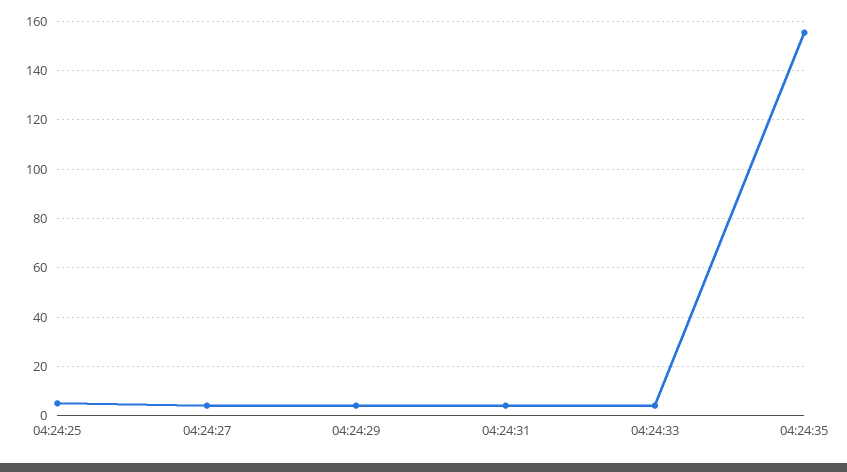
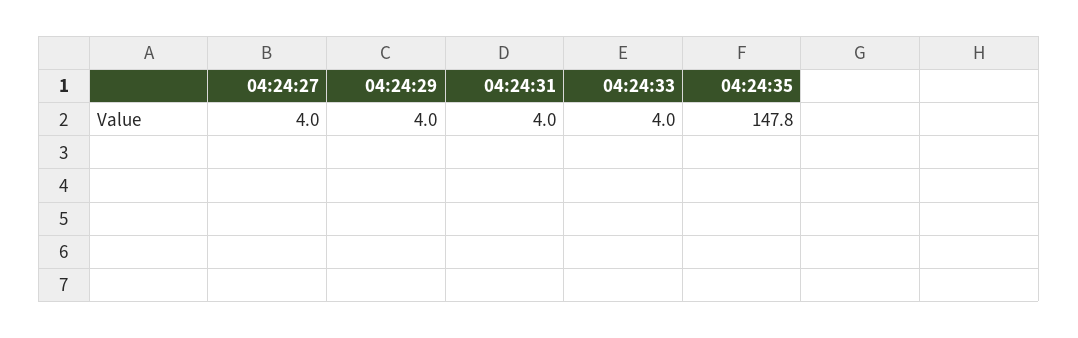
04:24:25: 5 -> none
04:24:35: 155 -> 147.8

